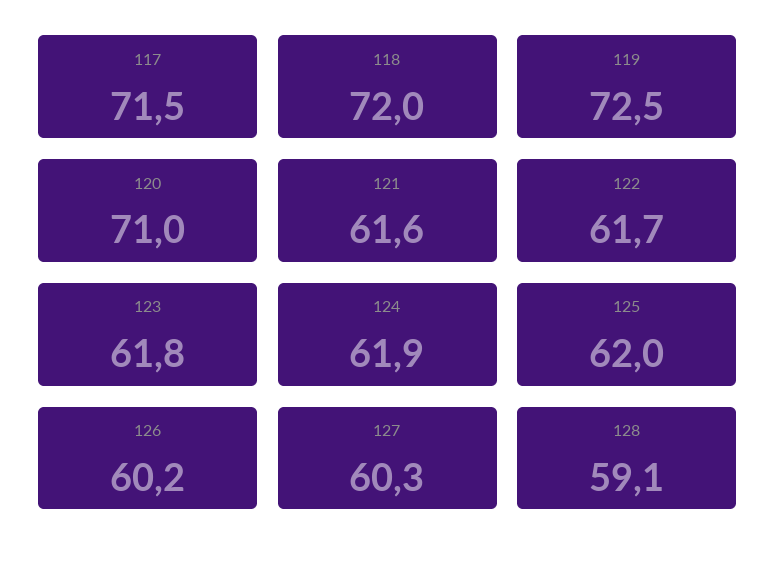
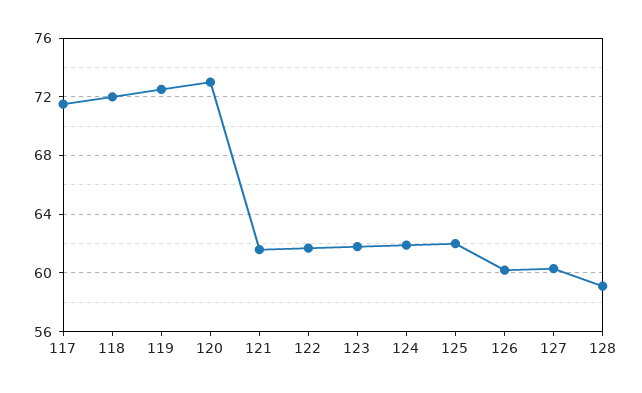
120: 71 -> 73

